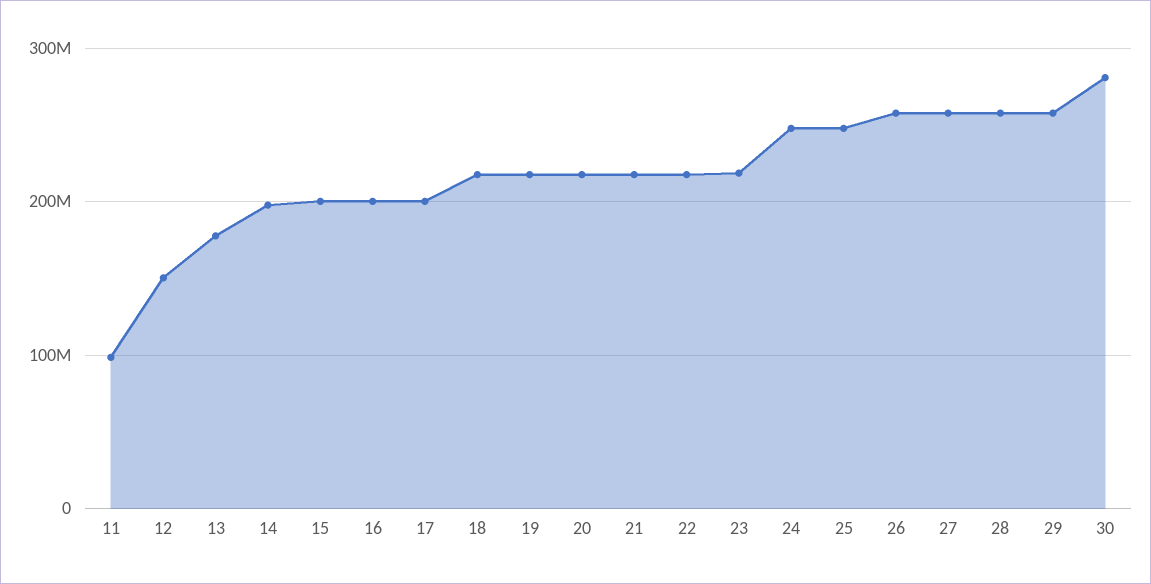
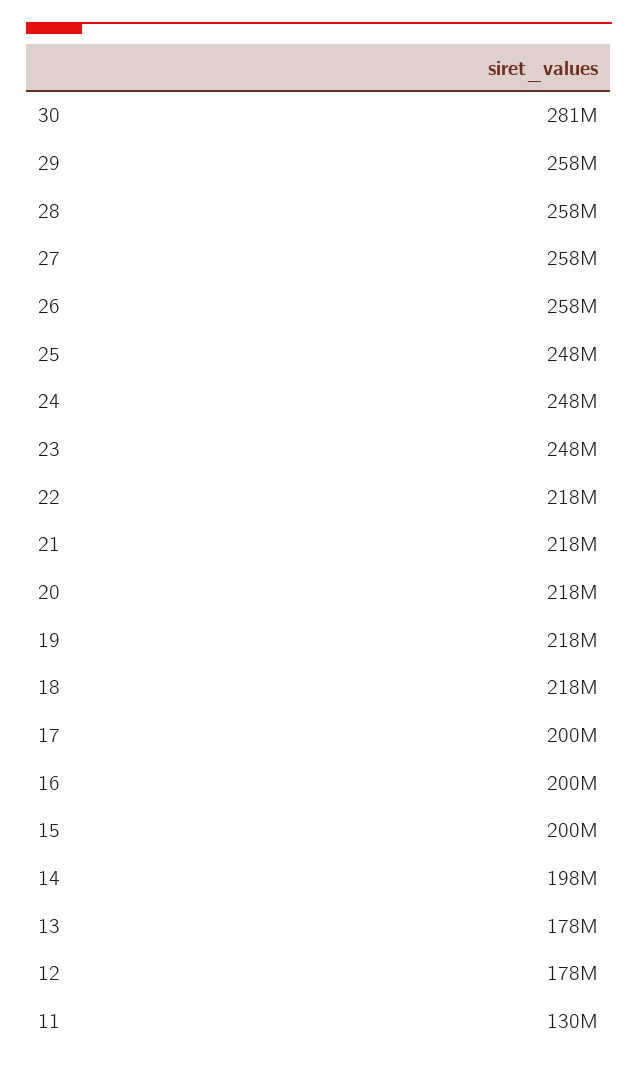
11: 100000000 -> 130000000
12: 150000000 -> 178000000
23: 220000000 -> 248000000

